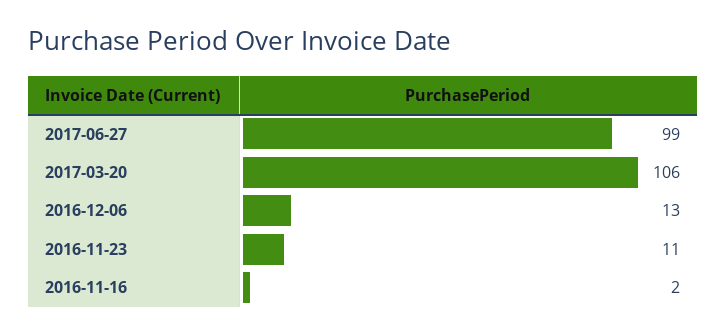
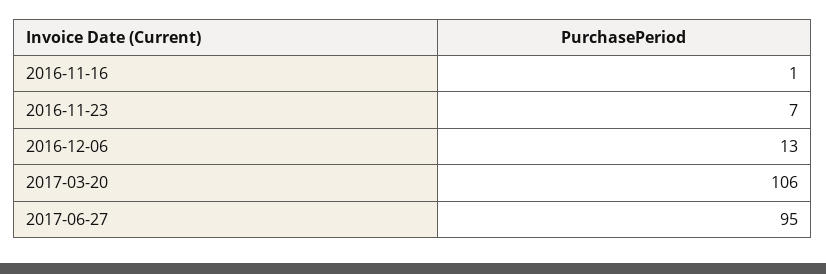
2017-06-27: 99 -> 95
2016-11-23: 11 -> 7
2016-11-16: 2 -> 1

